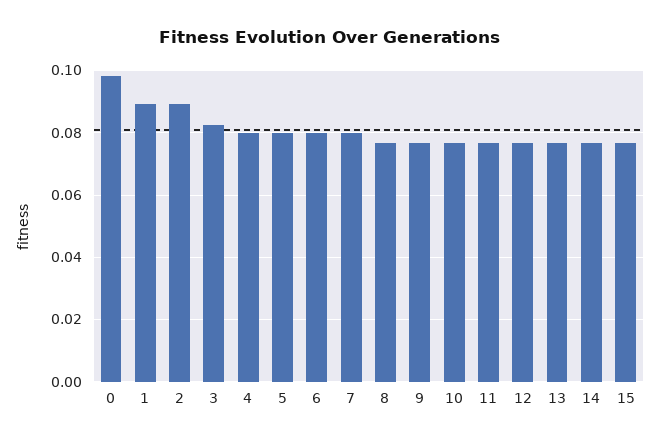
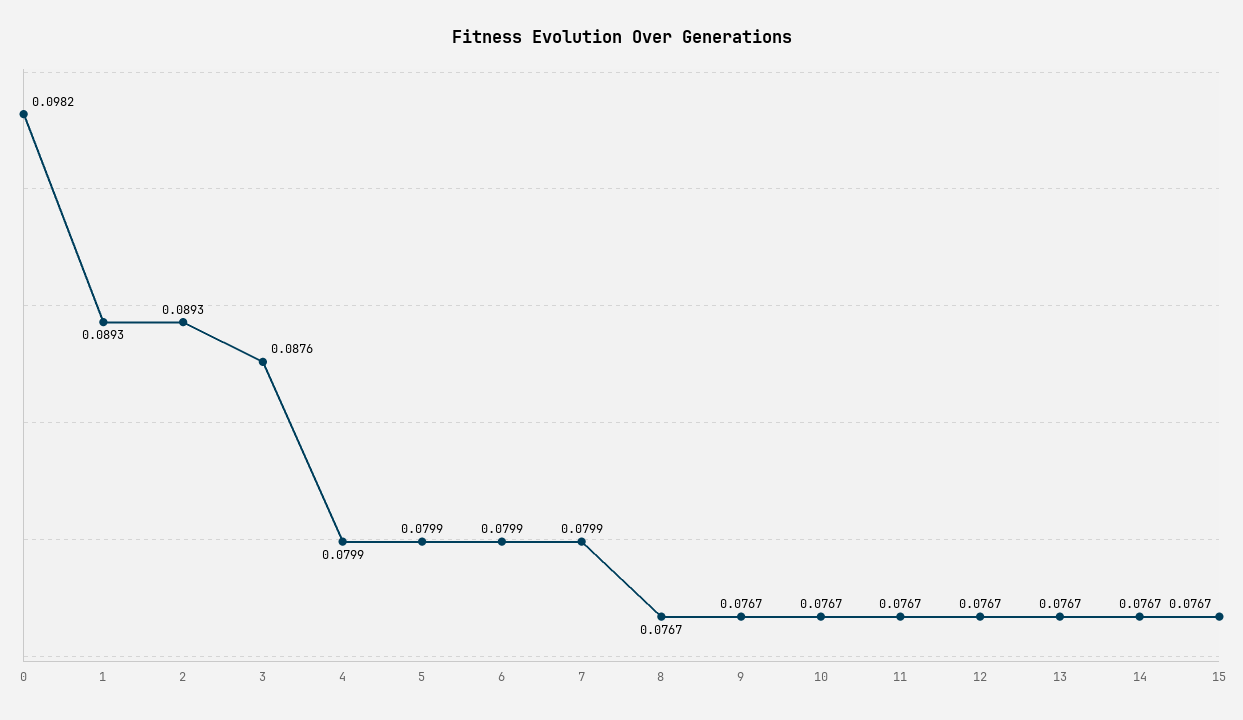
3: 0.082 -> 0.0876

